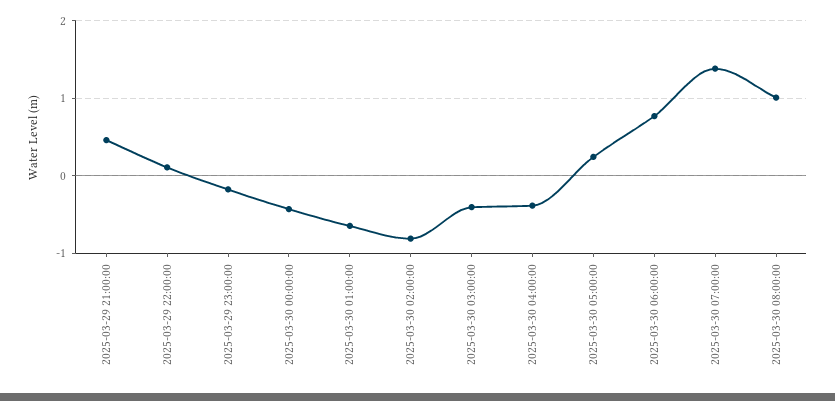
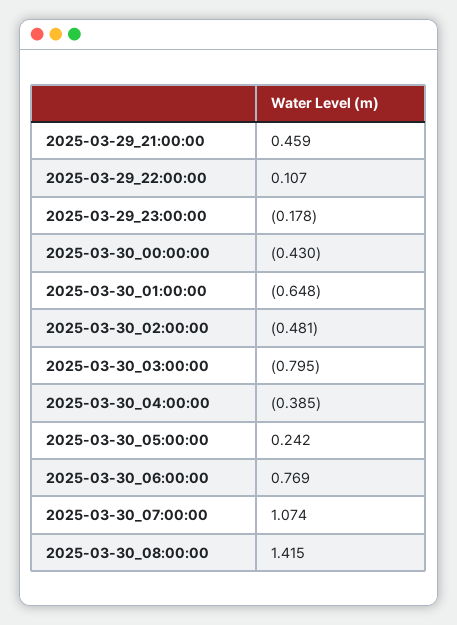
2025-03-30 02:00:00: -0.8 -> -0.481
2025-03-30 03:00:00: -0.4 -> -0.795
2025-03-30 07:00:00: 1.4 -> 1.074
2025-03-30 08:00:00: 1 -> 1.415

